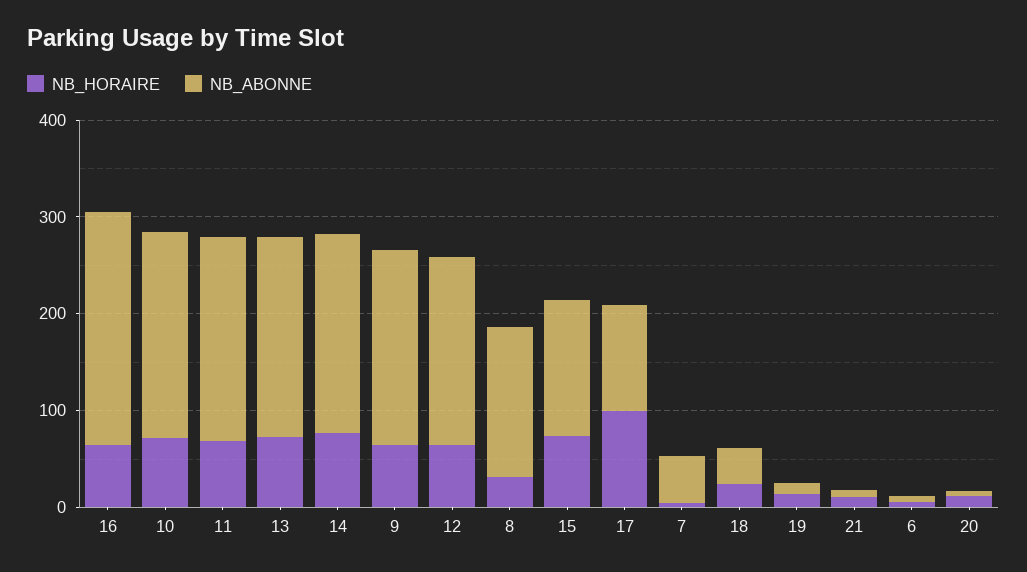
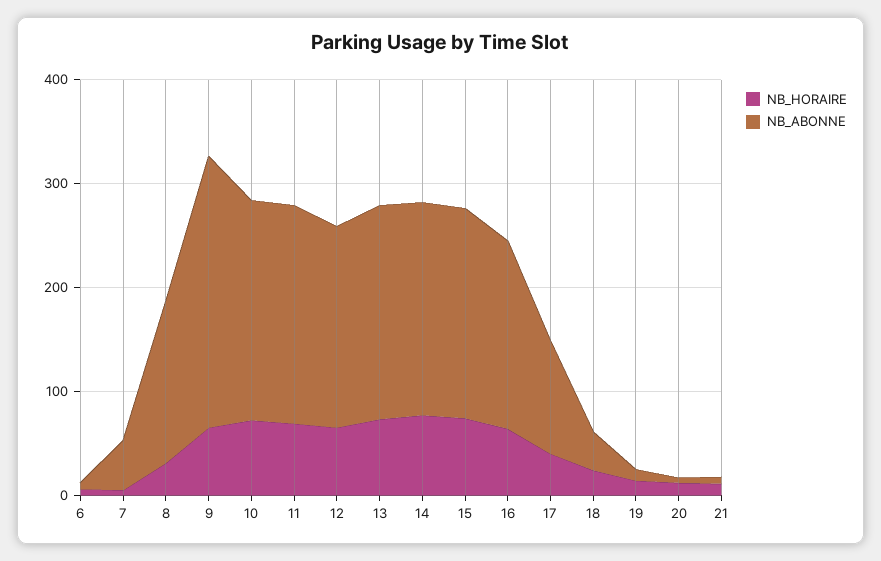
NB_ABONNE, 16: 240 -> 180
NB_ABONNE, 9: 200 -> 260
NB_ABONNE, 15: 140 -> 200
NB_HORAIRE, 17: 100 -> 40

